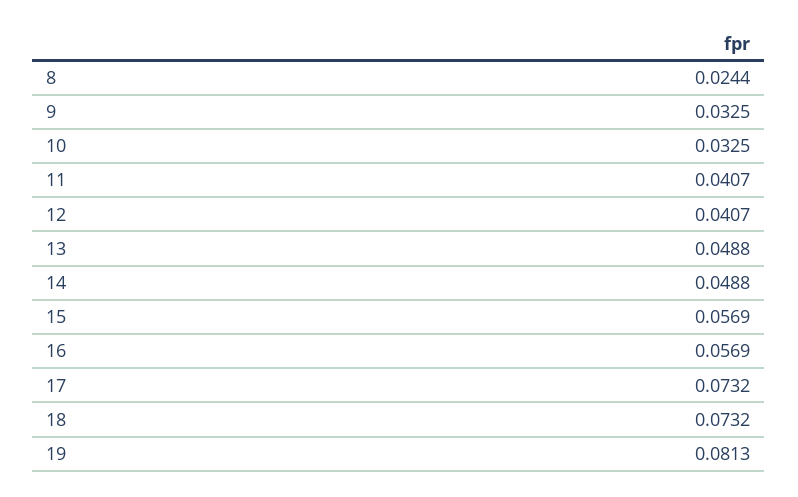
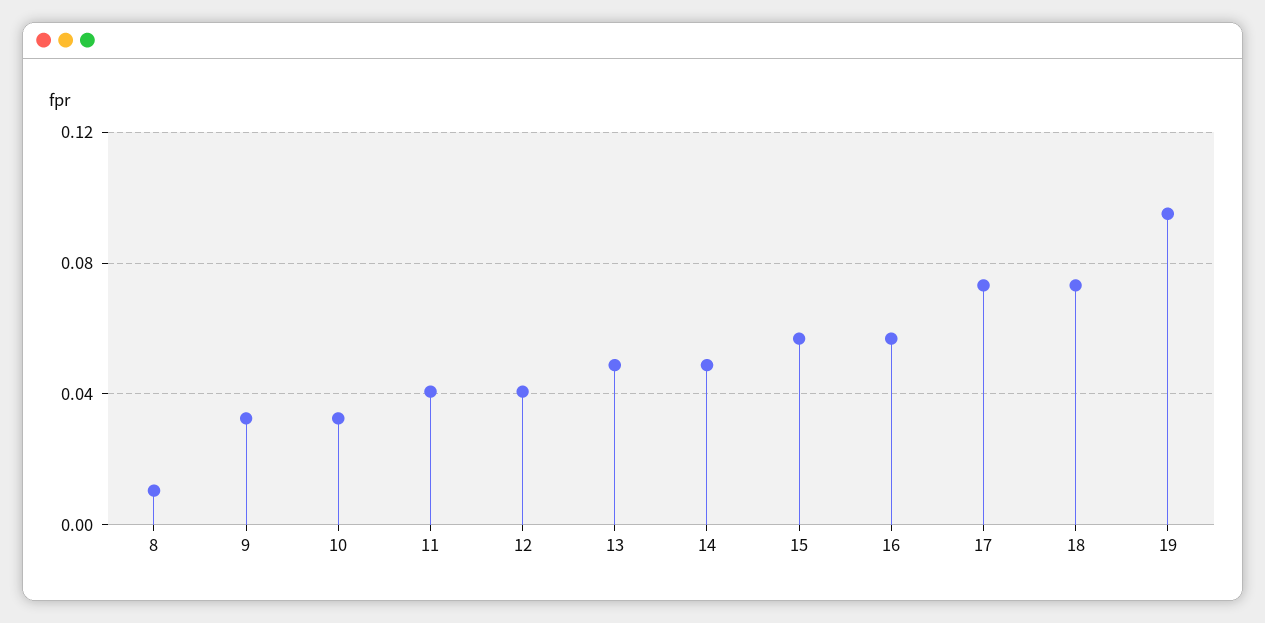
8: 0.0244 -> 0.01
19: 0.0813 -> 0.095

